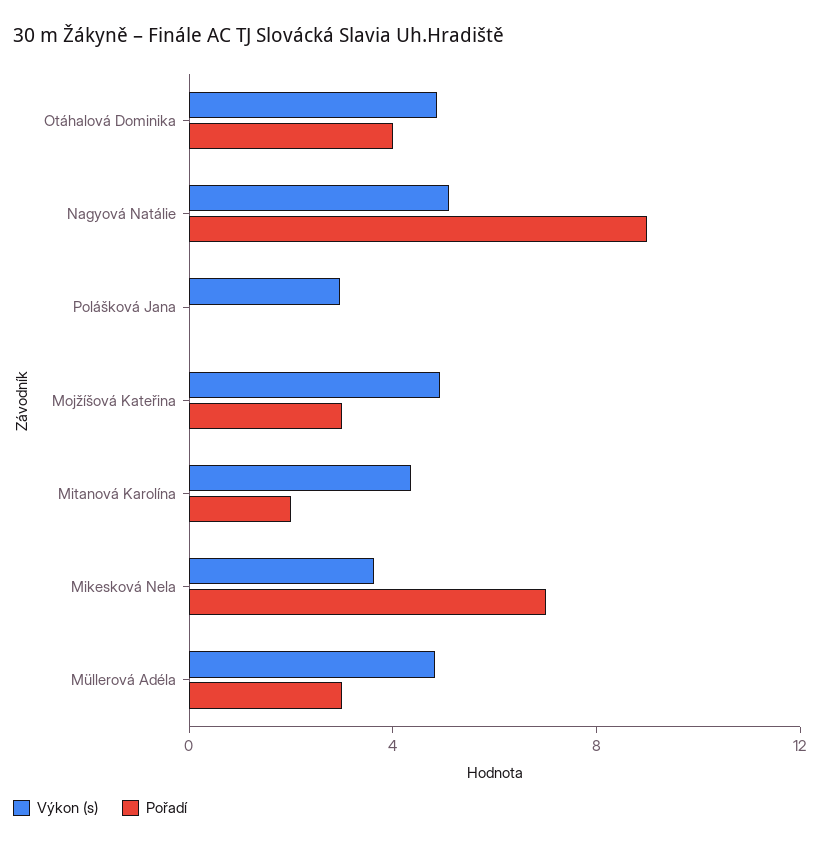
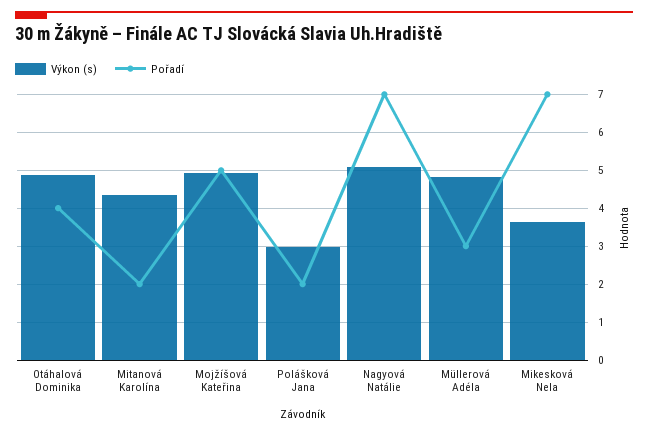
Pořadí, Nagyová Natálie: 9 -> 7
Pořadí, Polášková Jana: 0 -> 2
Pořadí, Mojžíšová Kateřina: 3 -> 5

